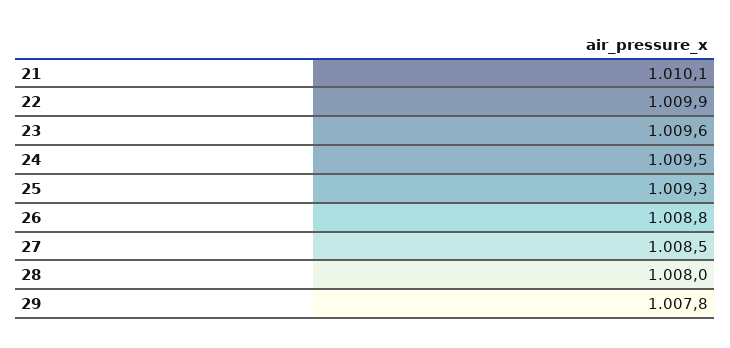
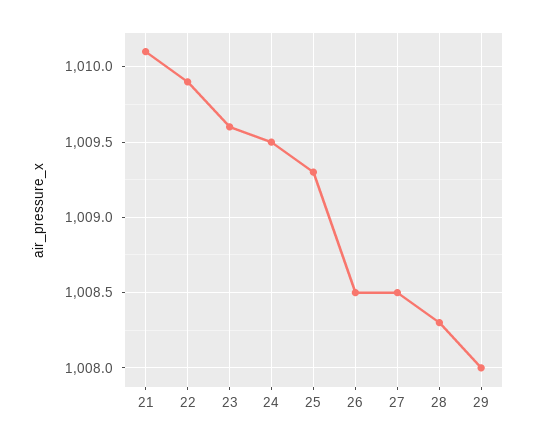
26: 1008.8 -> 1008.5
28: 1008 -> 1008.3
29: 1007.8 -> 1008

